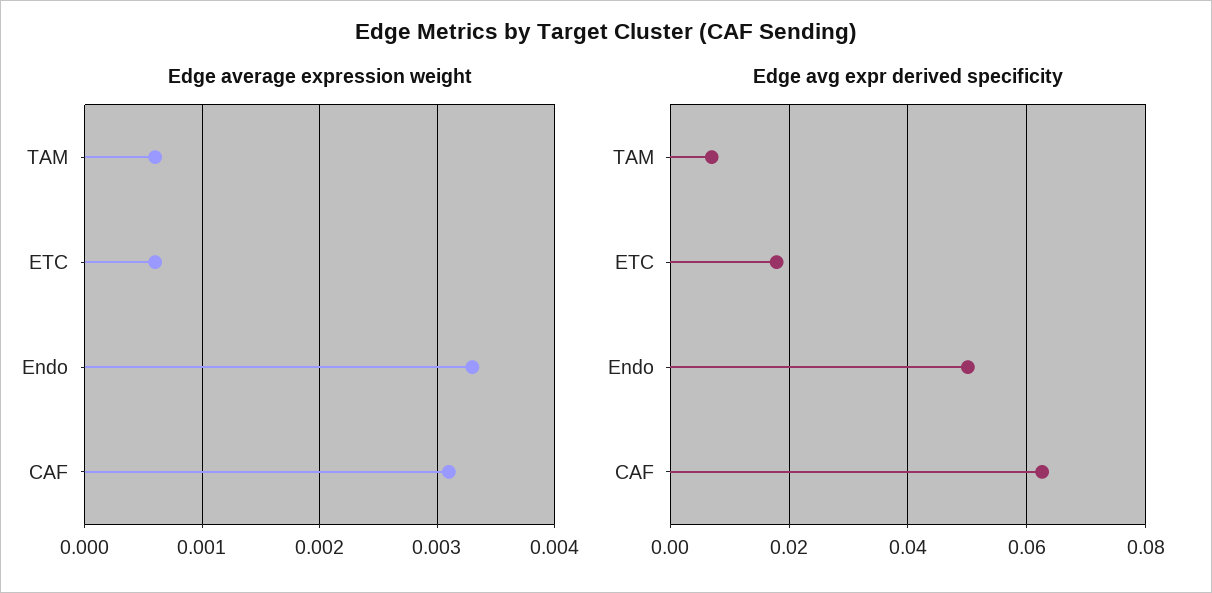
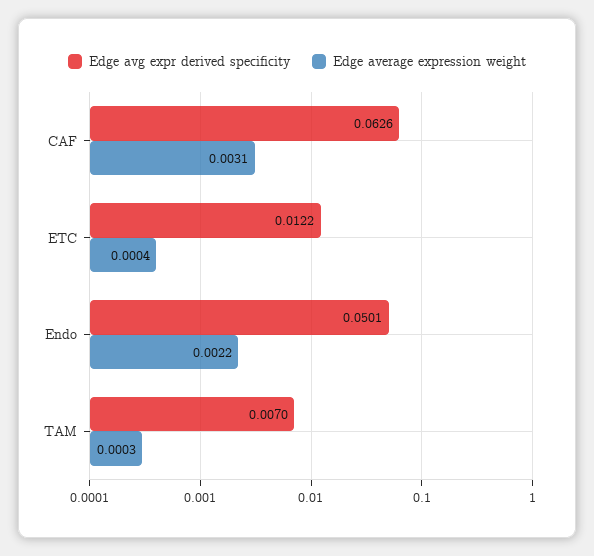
Edge average expression weight, TAM: 0.0006 -> 0.0003
Edge average expression weight, ETC: 0.0006 -> 0.0004
Edge average expression weight, Endo: 0.0033 -> 0.0022
Edge avg expr derived specificity, ETC: 0.018 -> 0.0122

